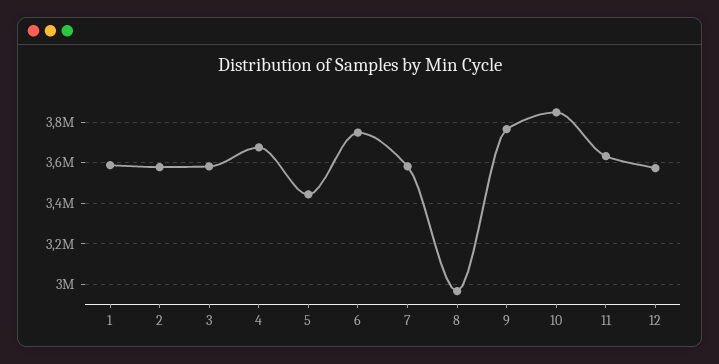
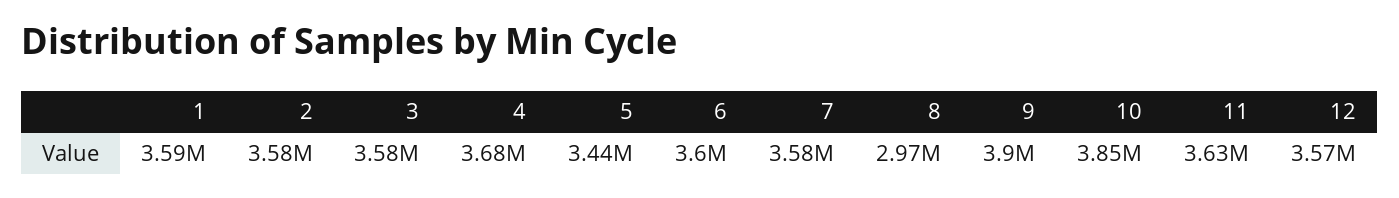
6: 3750000 -> 3600000
9: 3750000 -> 3900000

